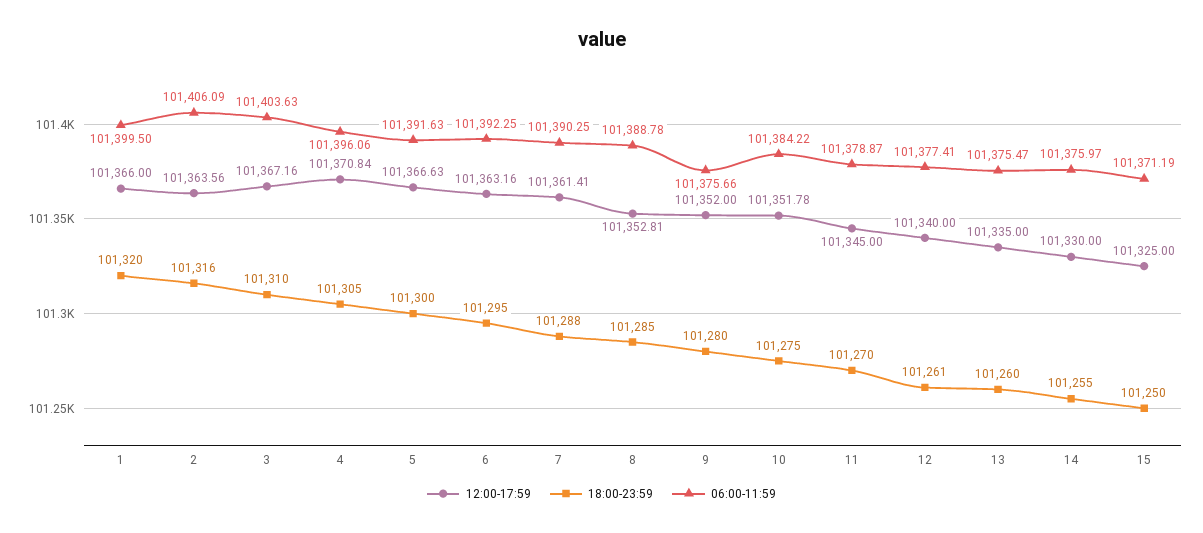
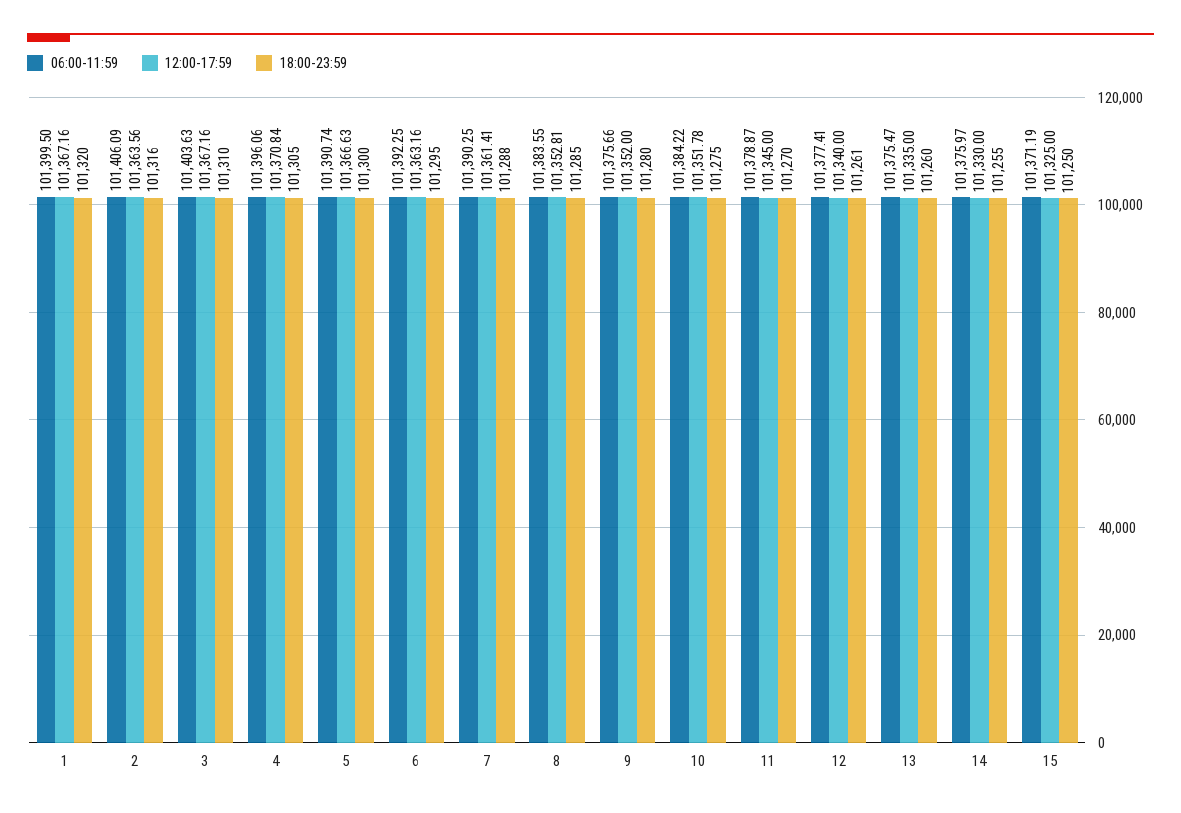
12:00-17:59, 1: 101366 -> 101367.16
06:00-11:59, 5: 101391.63 -> 101390.74
06:00-11:59, 8: 101388.78 -> 101383.55

